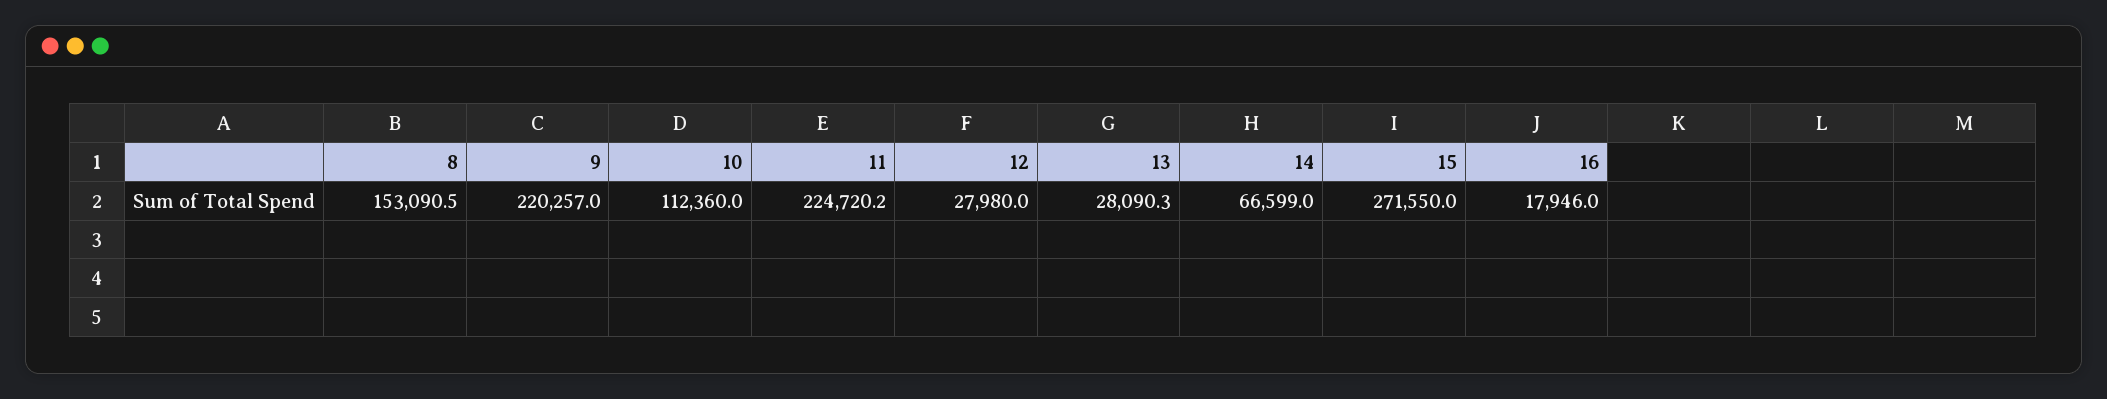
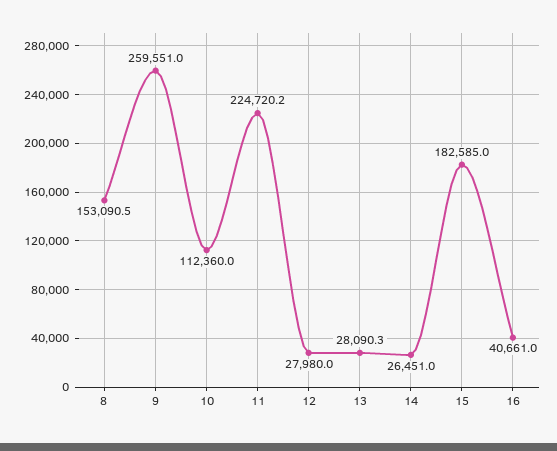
9: 220257 -> 259551
14: 66599 -> 26451
15: 271550 -> 182585
16: 17946 -> 40661

